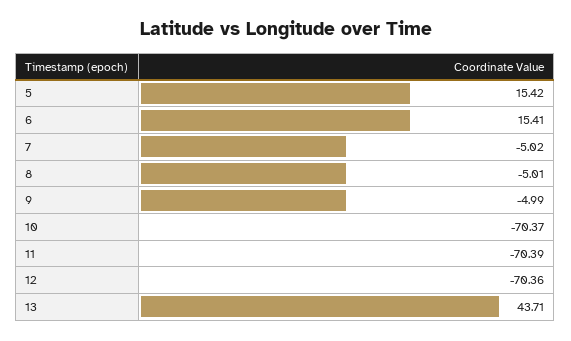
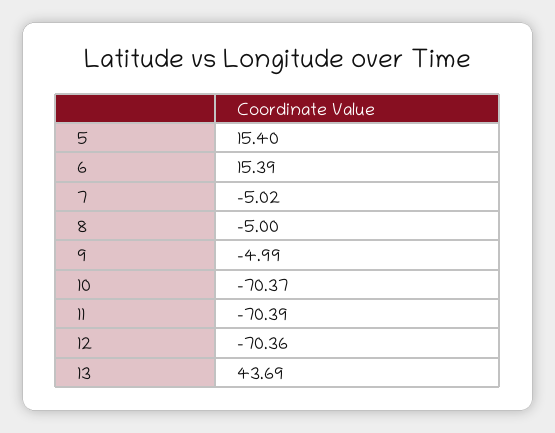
5: 15.42 -> 15.4
6: 15.41 -> 15.39
8: -5.01 -> -5
13: 43.71 -> 43.69

